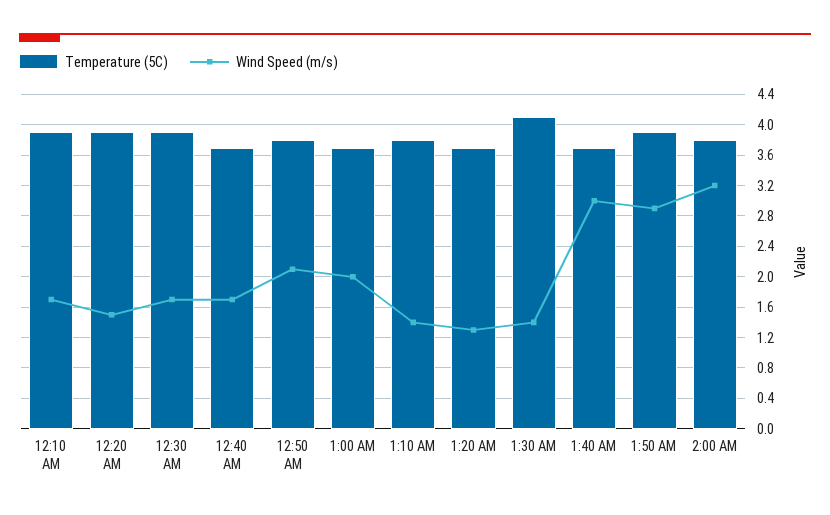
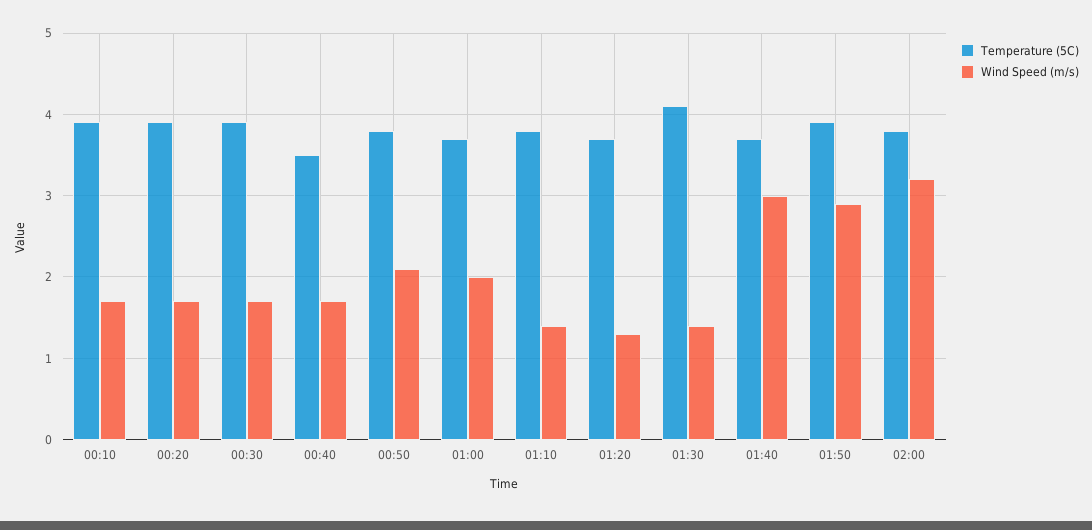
Wind Speed (m/s), 12:20 AM: 1.5 -> 1.7
Temperature (5C), 12:40 AM: 3.7 -> 3.5

